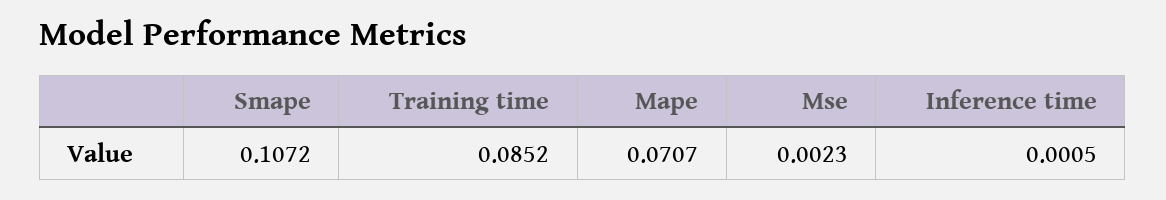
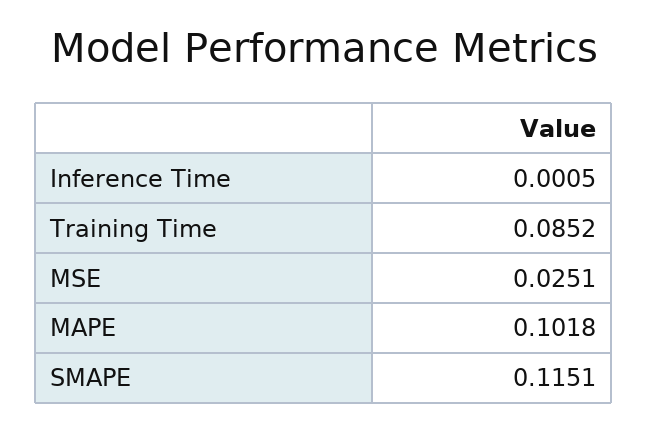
Smape: 0.1072 -> 0.1151
Mape: 0.0707 -> 0.1018
Mse: 0.0023 -> 0.0251

